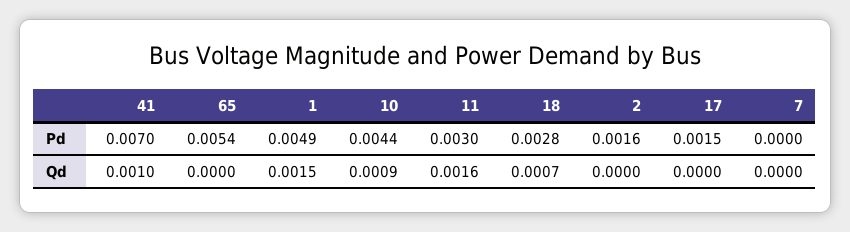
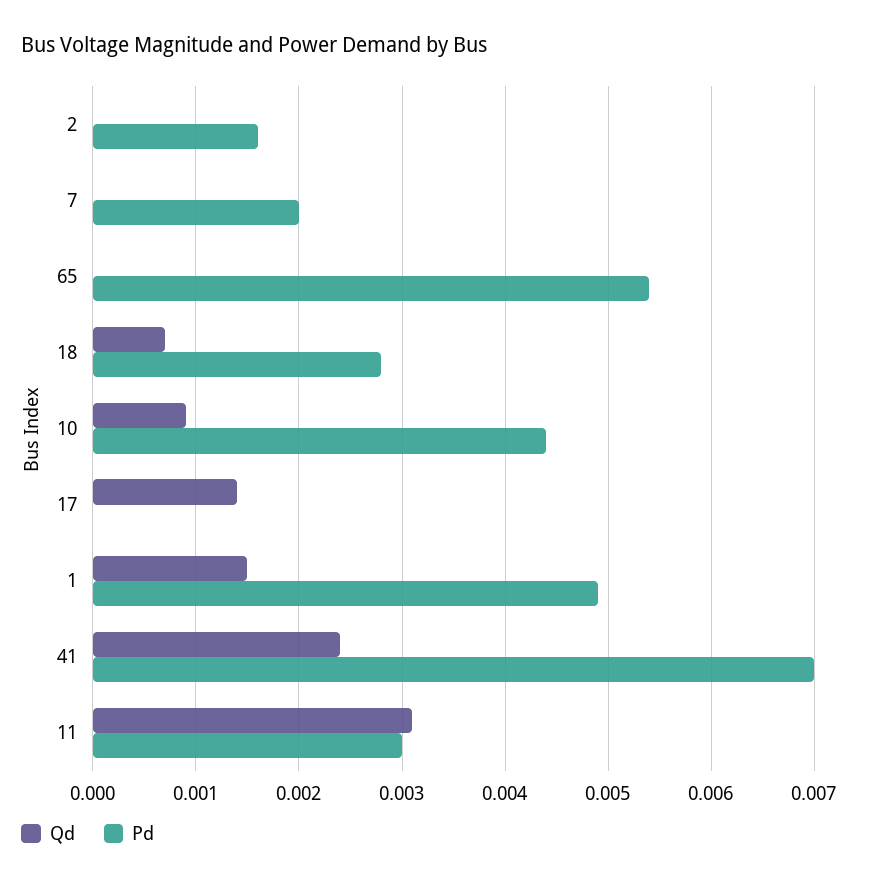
Pd, 17: 0.0015 -> 0
Pd, 7: 0 -> 0.002
Qd, 41: 0.001 -> 0.0024
Qd, 11: 0.0016 -> 0.0031
Qd, 17: 0 -> 0.0014

